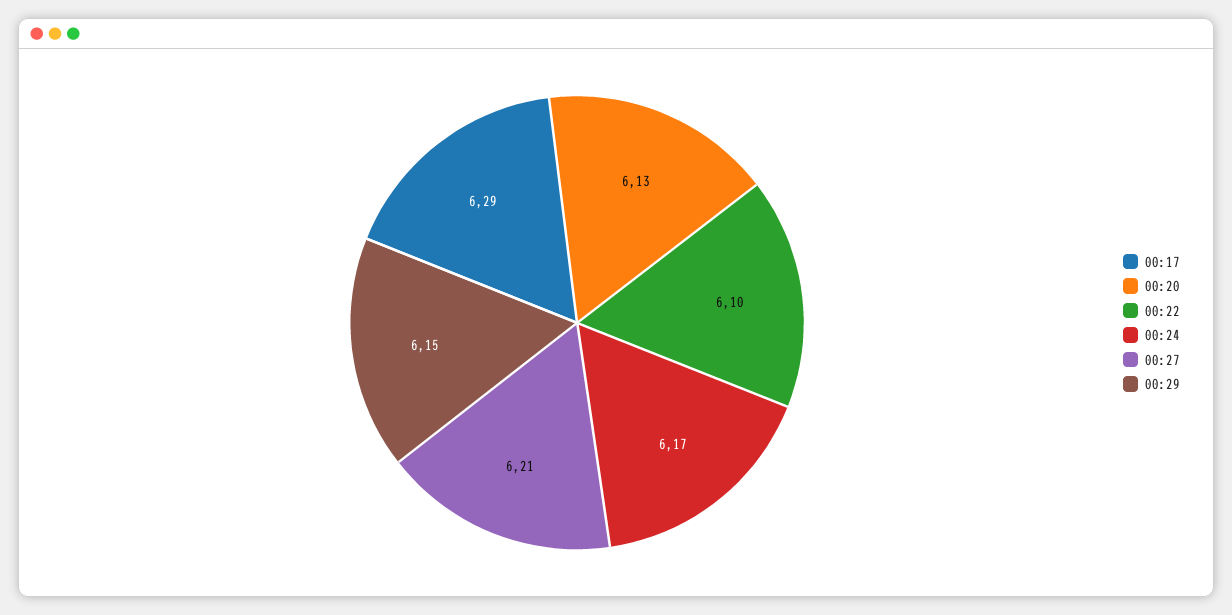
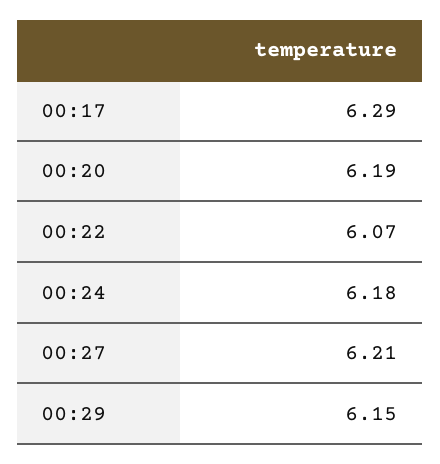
00:20: 6.13 -> 6.19
00:22: 6.1 -> 6.07
00:24: 6.17 -> 6.18

